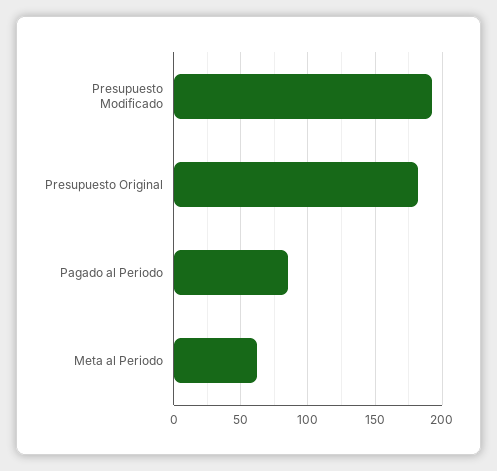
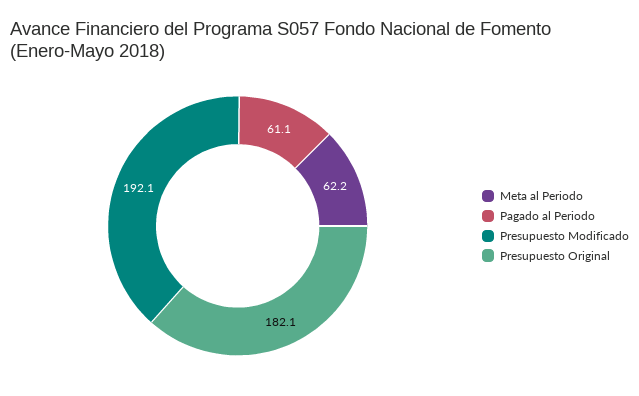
Pagado al Periodo: 85 -> 61.1

